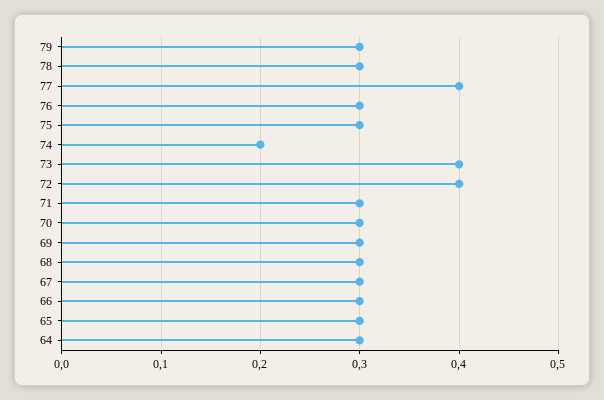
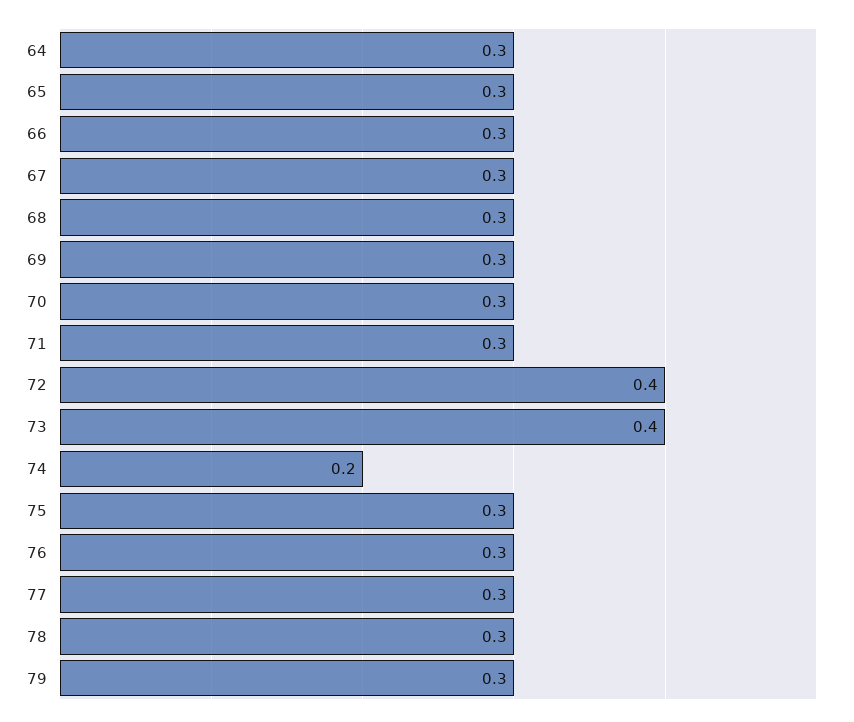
77: 0.4 -> 0.3

